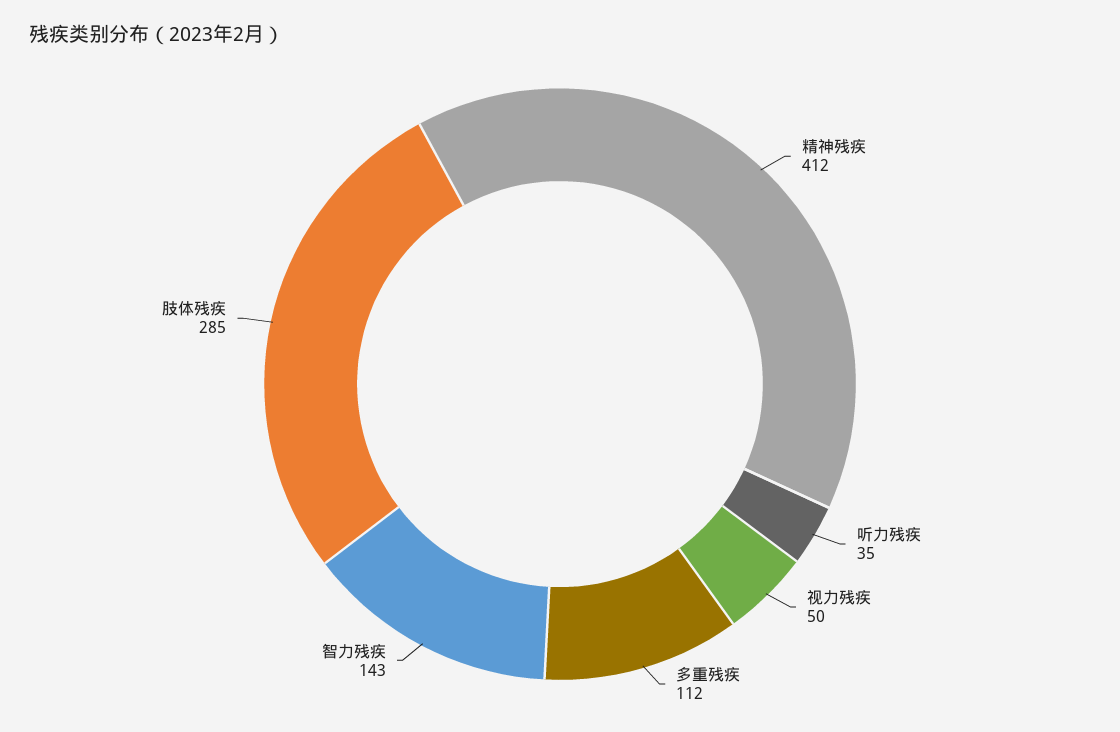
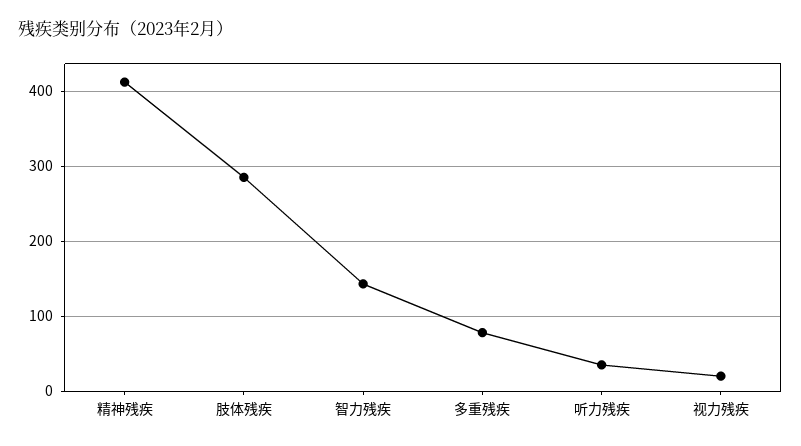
视力残疾: 50 -> 20
多重残疾: 112 -> 80

